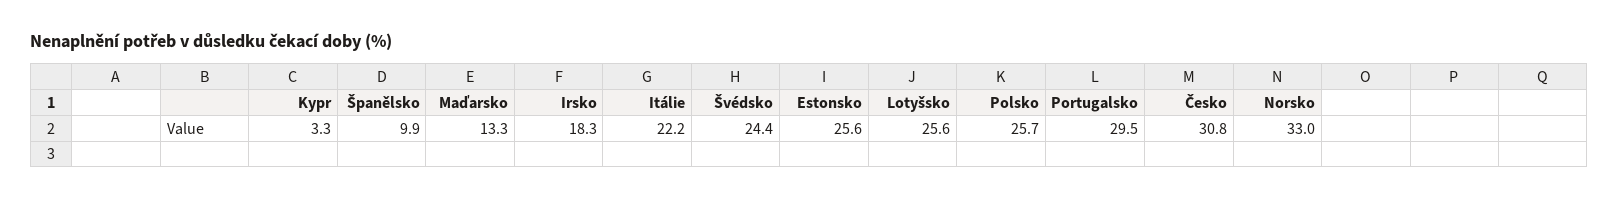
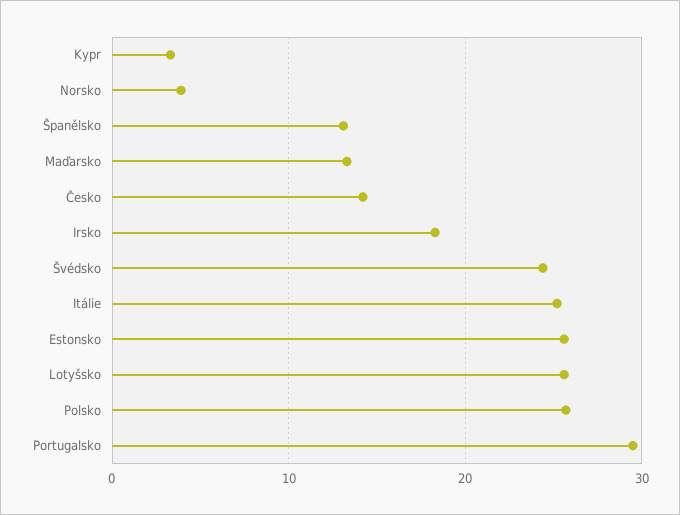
Španělsko: 9.9 -> 13
Itálie: 22.2 -> 25
Česko: 30.8 -> 14
Norsko: 33 -> 4

